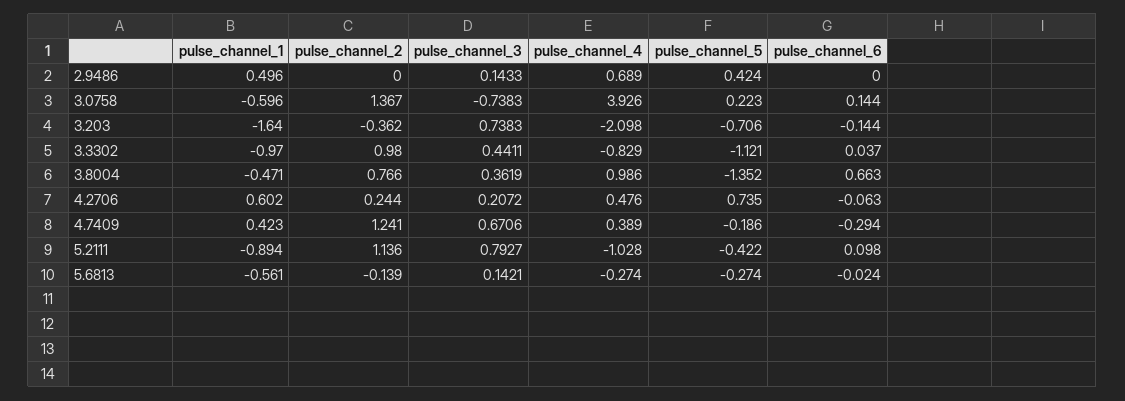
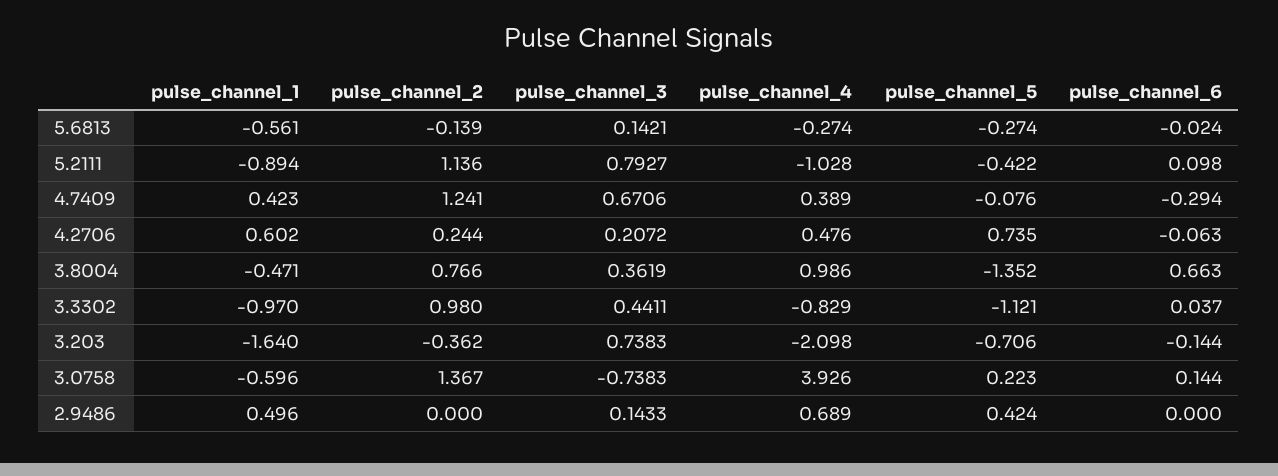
pulse_channel_5, 4.7409: -0.186 -> -0.076

